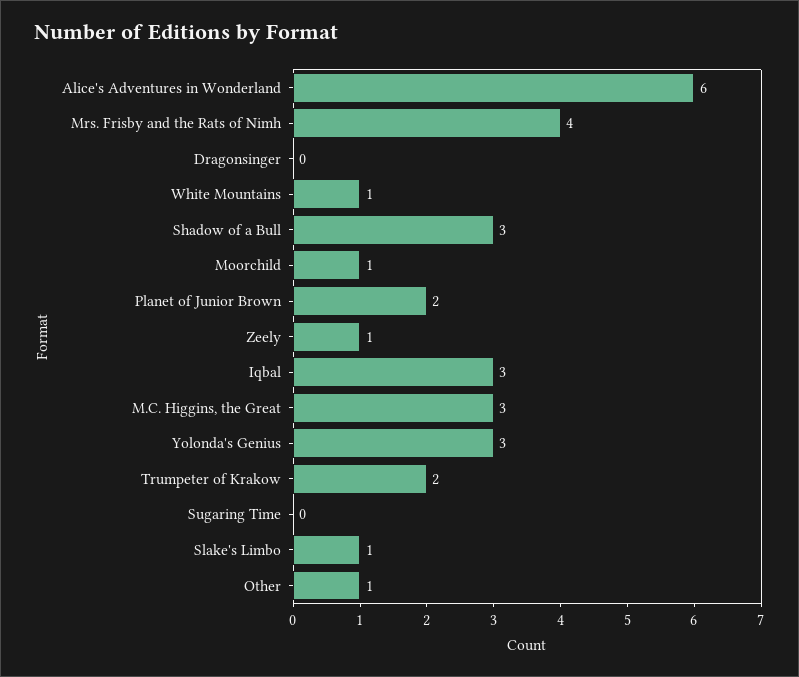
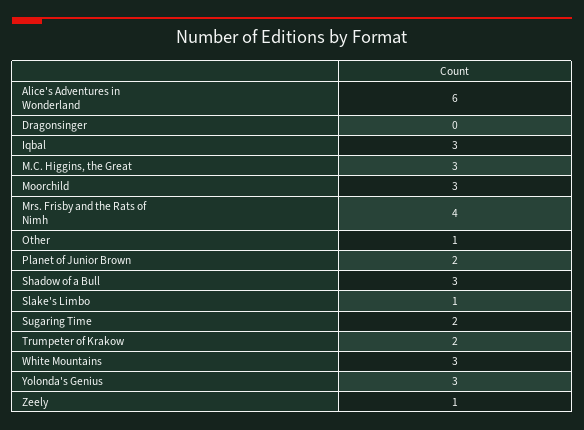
White Mountains: 1 -> 3
Moorchild: 1 -> 3
Sugaring Time: 0 -> 2

